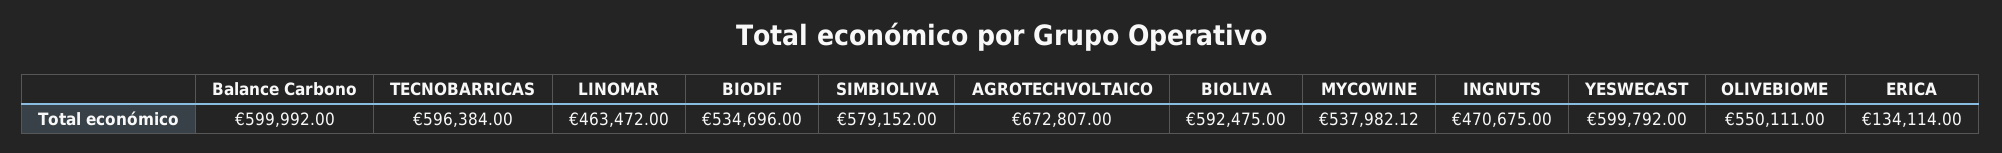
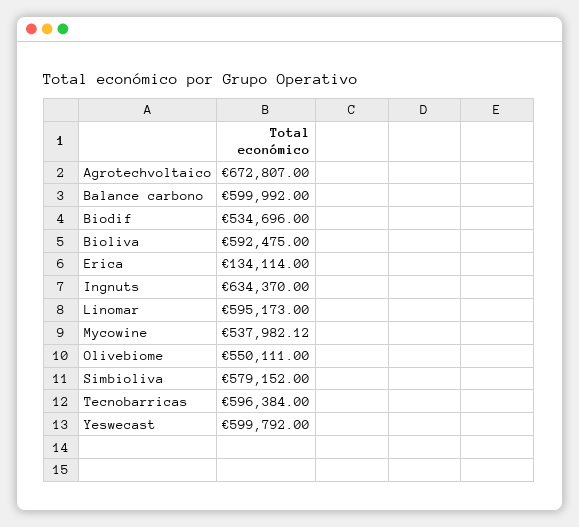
LINOMAR: 463472 -> 595173
INGNUTS: 470675 -> 634370

